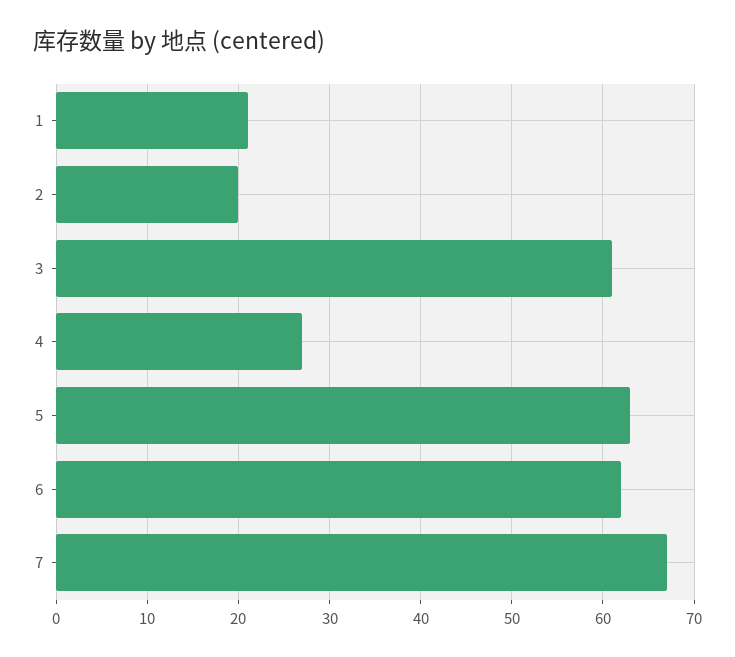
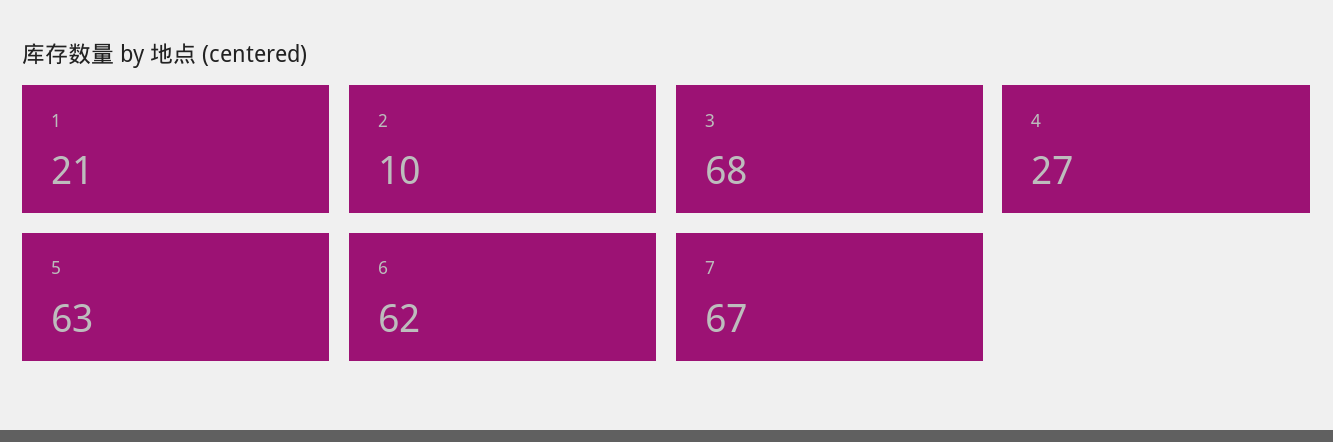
2: 20 -> 10
3: 61 -> 68

